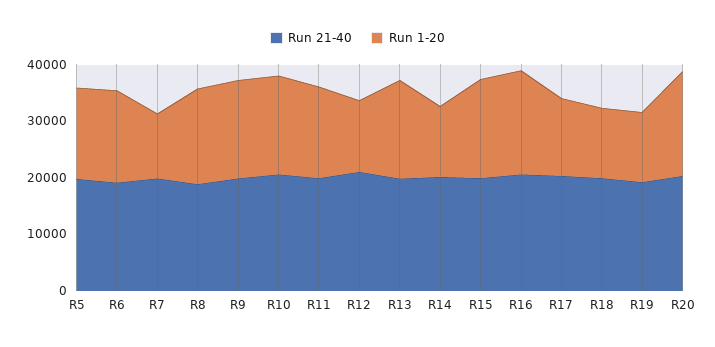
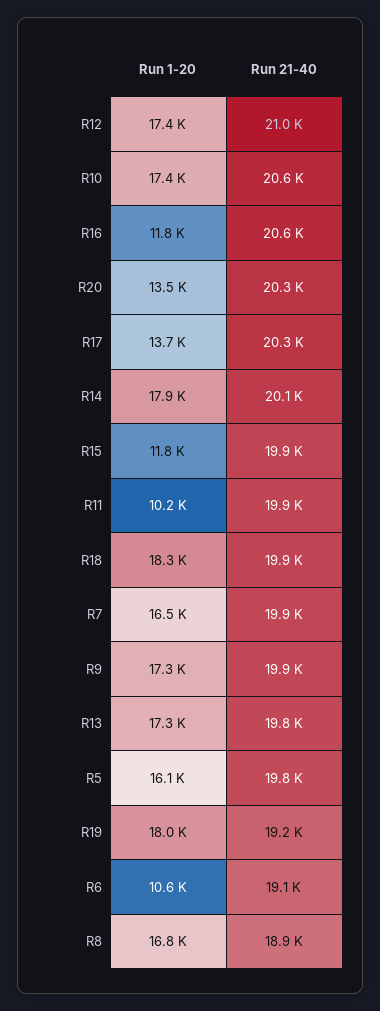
Run 1-20, R6: 16000 -> 10600
Run 1-20, R7: 12000 -> 16500
Run 1-20, R11: 16000 -> 10200
Run 1-20, R12: 12000 -> 17400
Run 1-20, R14: 12000 -> 17900
Run 1-20, R15: 18000 -> 11800
Run 1-20, R16: 18000 -> 11800
Run 1-20, R18: 12000 -> 18300
Run 1-20, R19: 12000 -> 18000
Run 1-20, R20: 18000 -> 13500

